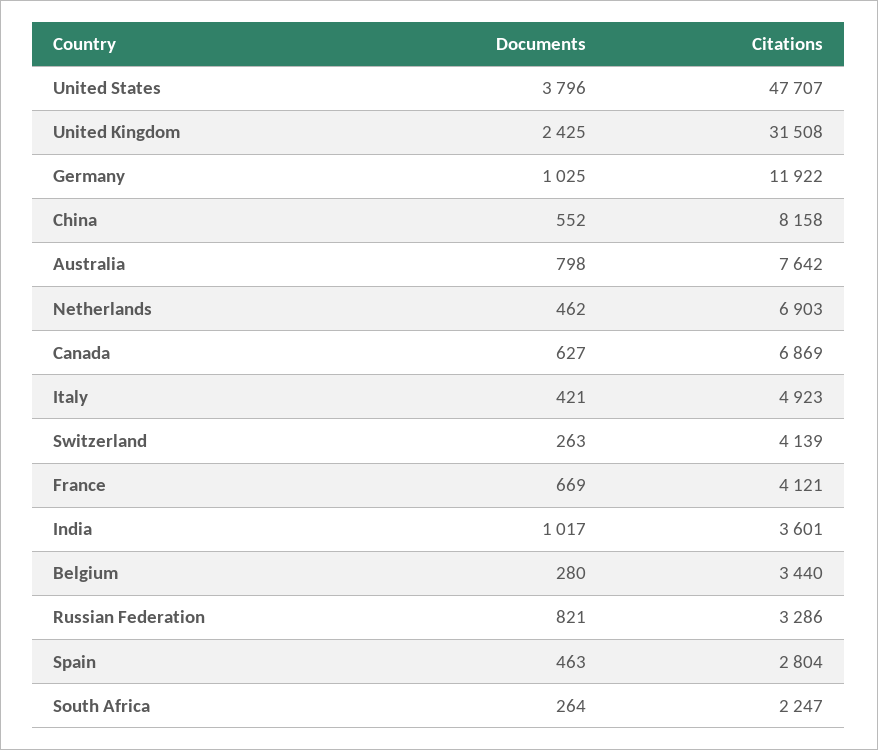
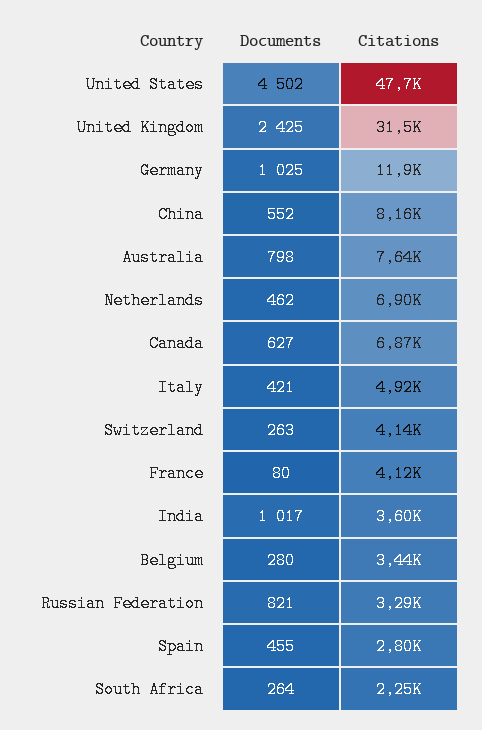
Documents, United States: 3796 -> 4502
Documents, France: 669 -> 80
Documents, Spain: 463 -> 455

